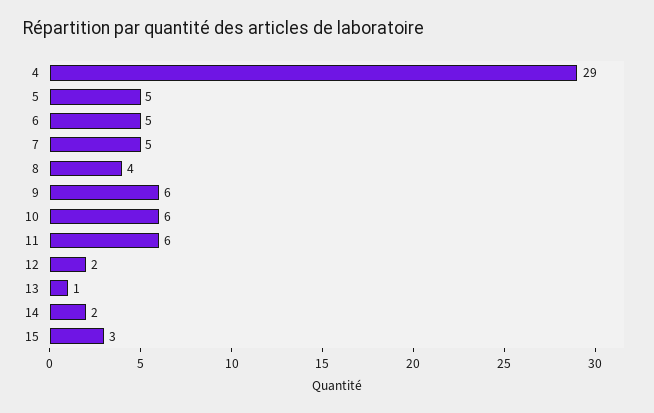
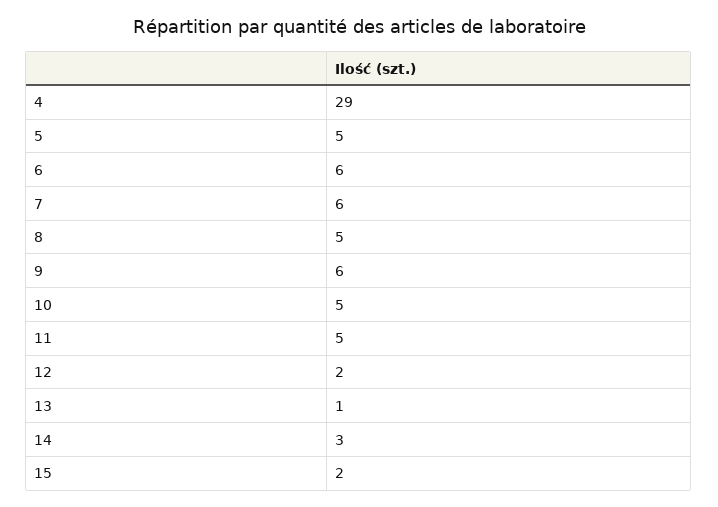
6: 5 -> 6
7: 5 -> 6
8: 4 -> 5
10: 6 -> 5
11: 6 -> 5
14: 2 -> 3
15: 3 -> 2

